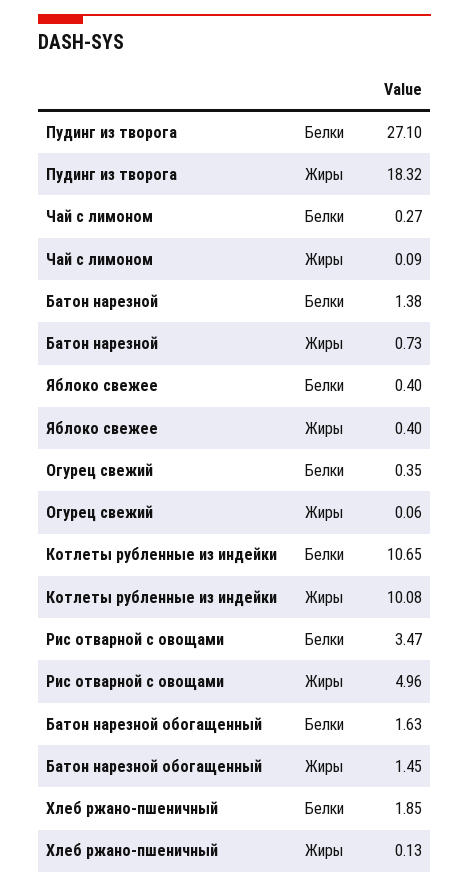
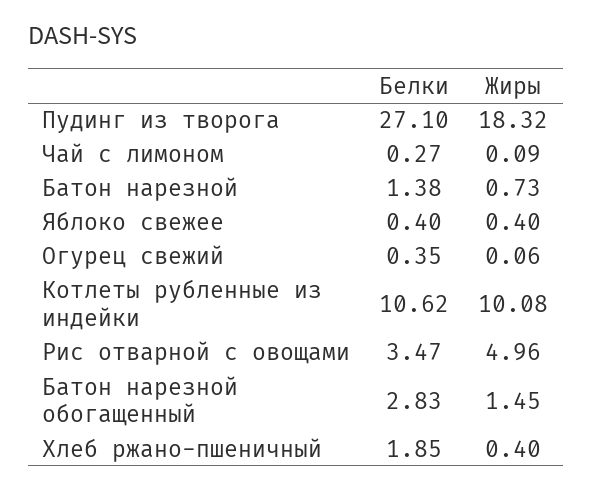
Котлеты рубленные из индейки, Белки: 10.65 -> 10.62
Батон нарезной обогащенный, Белки: 1.63 -> 2.83
Хлеб ржано-пшеничный, Жиры: 0.13 -> 0.4

